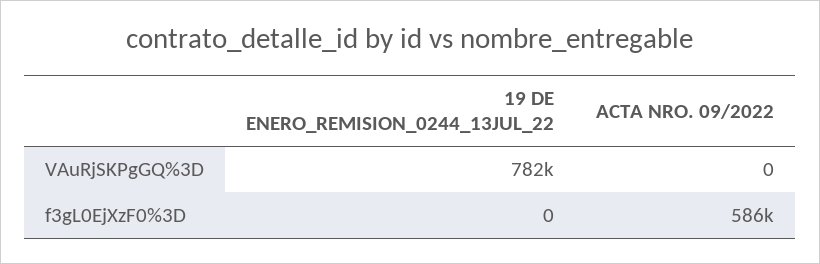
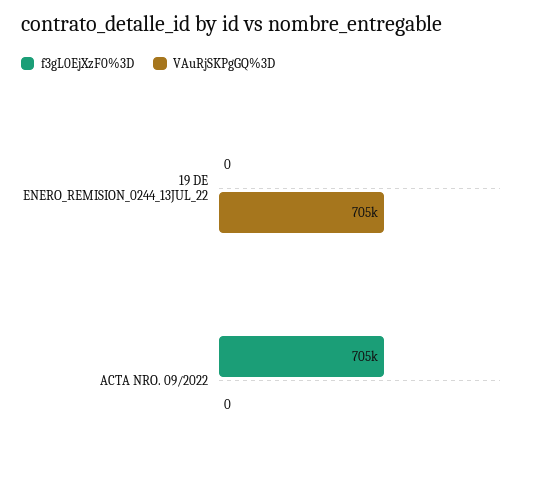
VAuRjSKPgGQ%3D, 19 DE ENERO_REMISION_0244_13JUL_22: 782000 -> 705000
f3gL0EjXzF0%3D, ACTA NRO. 09/2022: 586000 -> 705000

